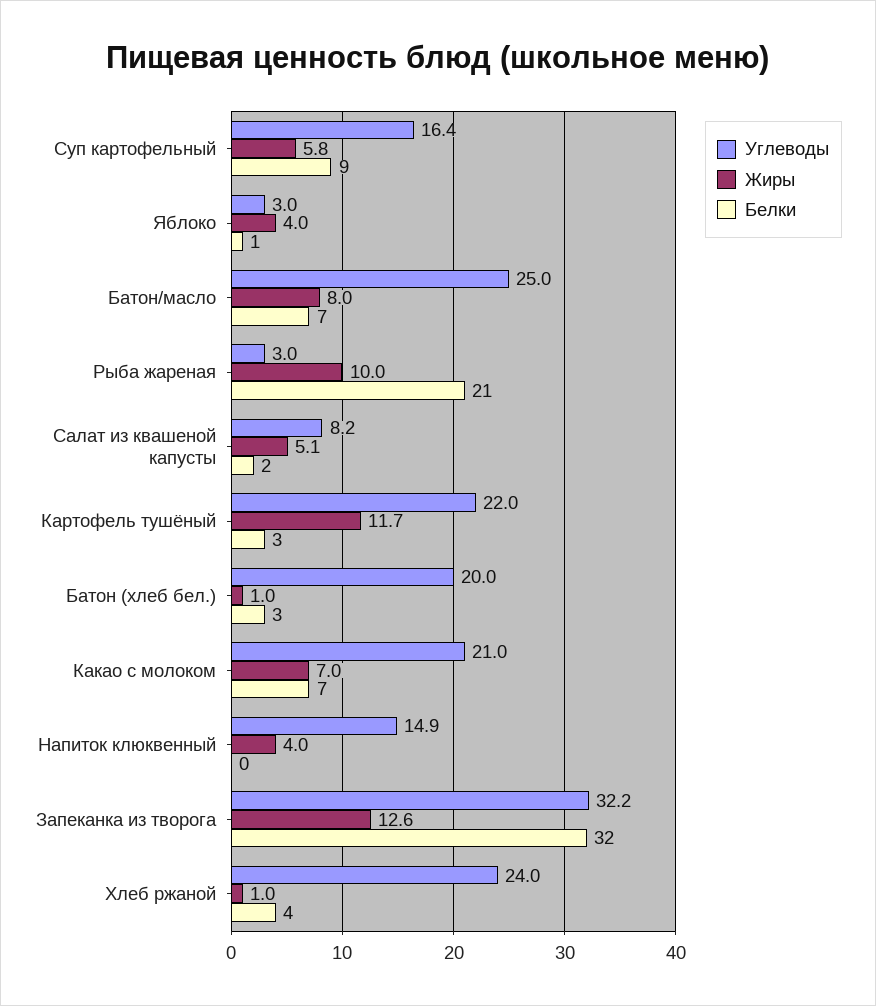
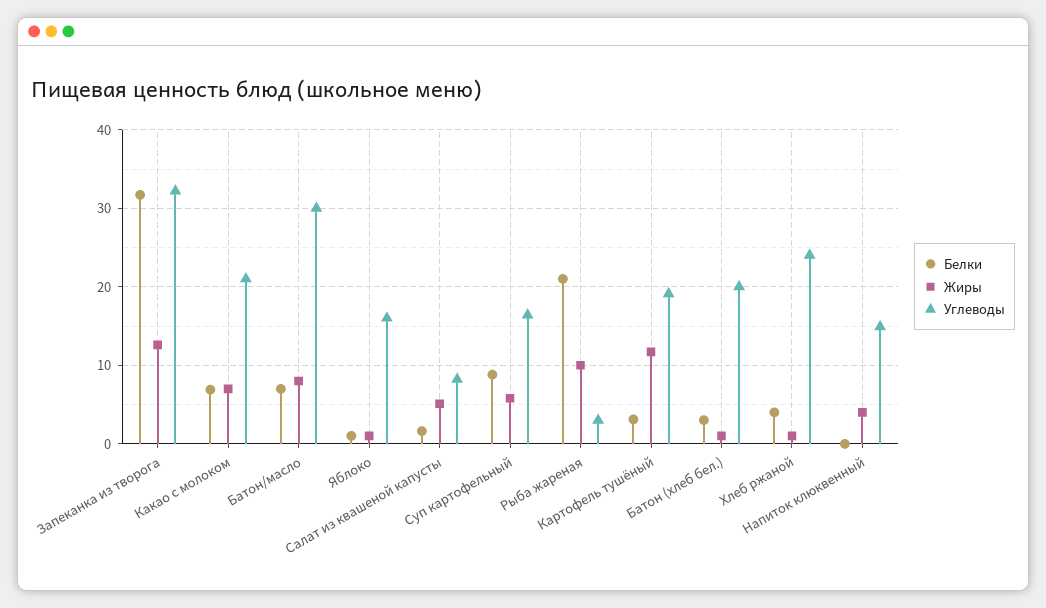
Углеводы, Яблоко: 3 -> 16
Жиры, Яблоко: 4 -> 1
Углеводы, Батон/масло: 25 -> 30
Углеводы, Картофель тушёный: 22 -> 19

